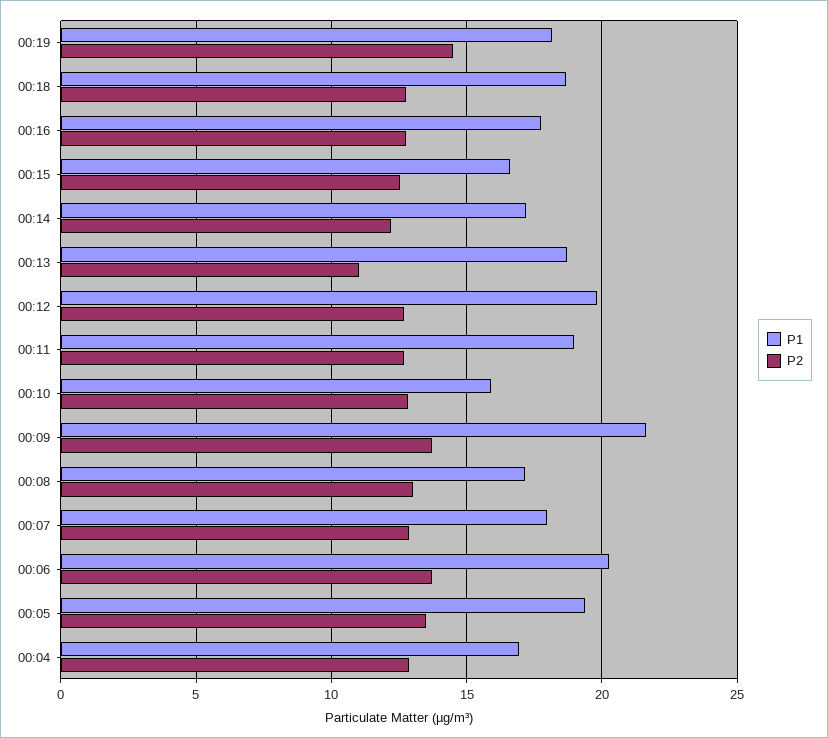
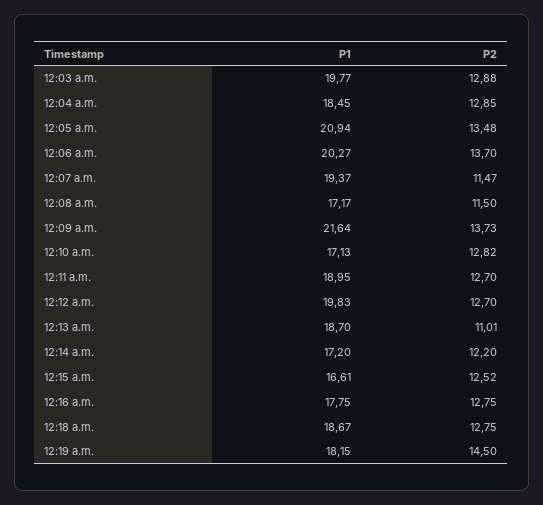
P1, 00:10: 16 -> 17.13
P2, 00:08: 13 -> 11.5
P1, 00:07: 18 -> 19.37
P2, 00:07: 13 -> 11.47
P1, 00:05: 19.5 -> 20.94
P1, 00:04: 17 -> 18.45
P1, 12:03 a.m.: none -> 19.77
P2, 12:03 a.m.: none -> 12.88

